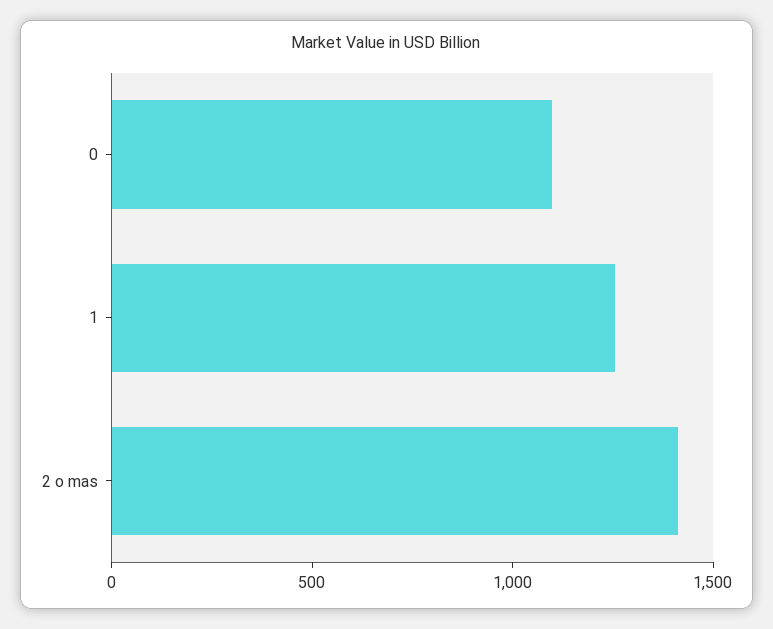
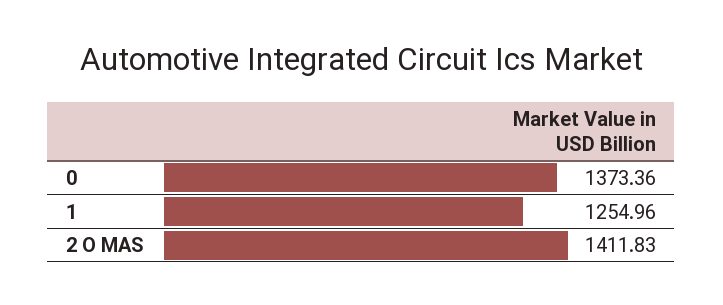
0: 1100 -> 1373.36

